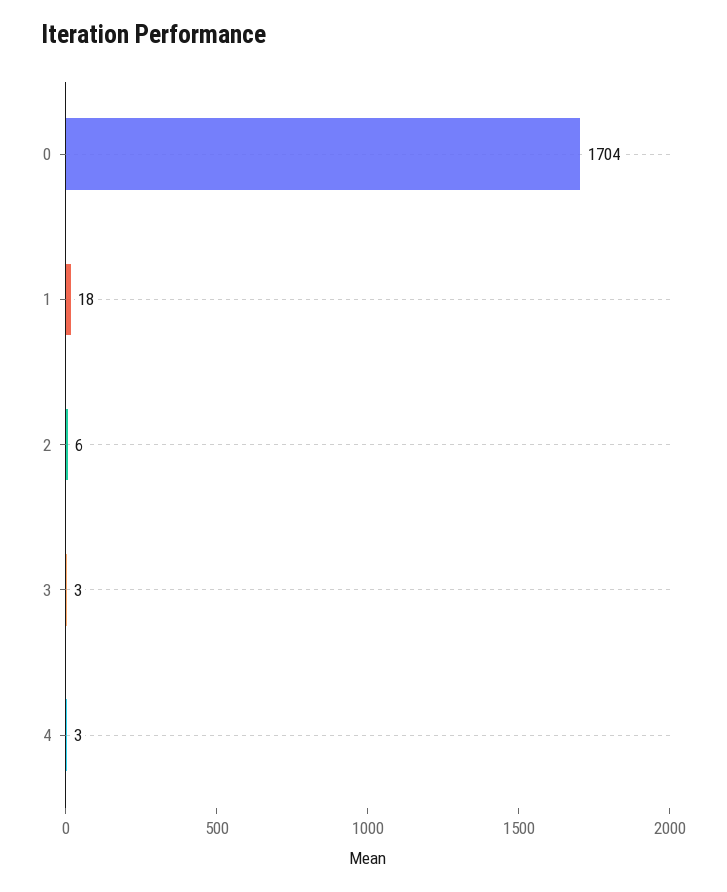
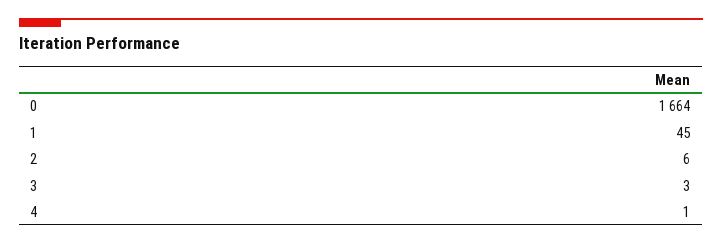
0: 1704 -> 1664
1: 18 -> 45
4: 3 -> 1

